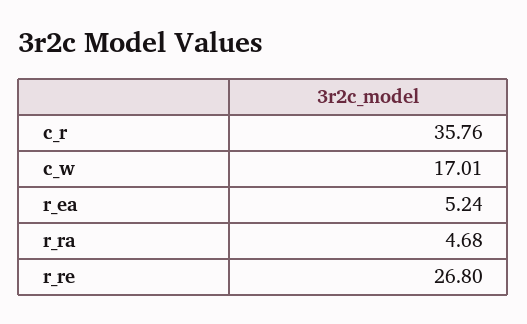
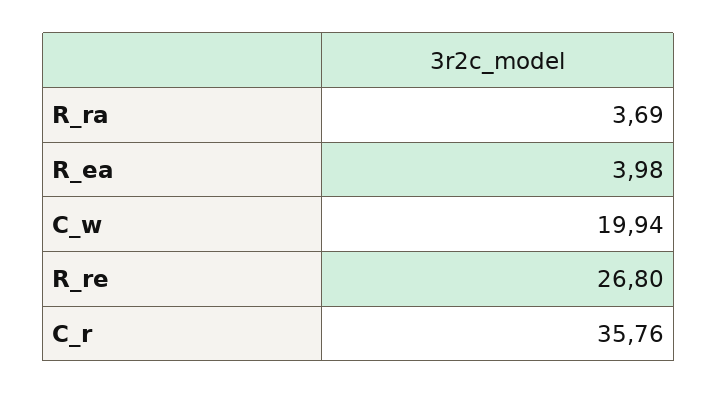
c_w: 17.01 -> 19.94
r_ea: 5.24 -> 3.98
r_ra: 4.68 -> 3.69

